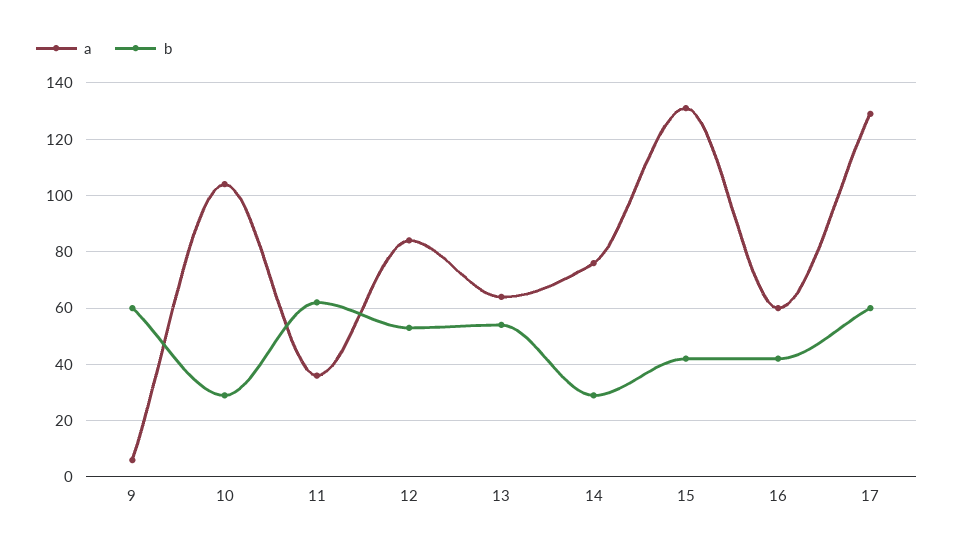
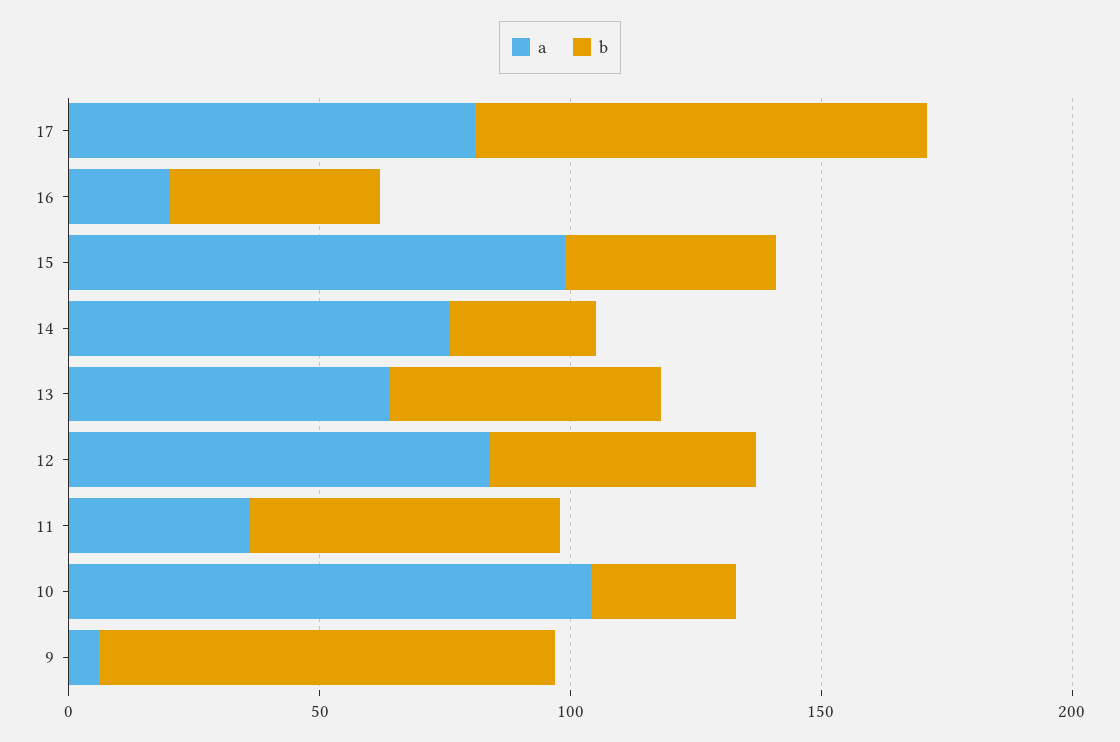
b, 9: 60 -> 90
a, 15: 130 -> 100
a, 16: 60 -> 20
a, 17: 130 -> 80
b, 17: 60 -> 90

